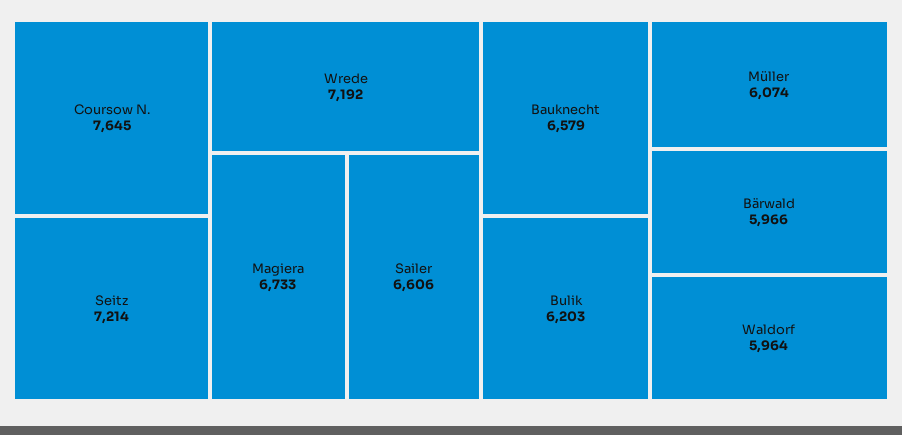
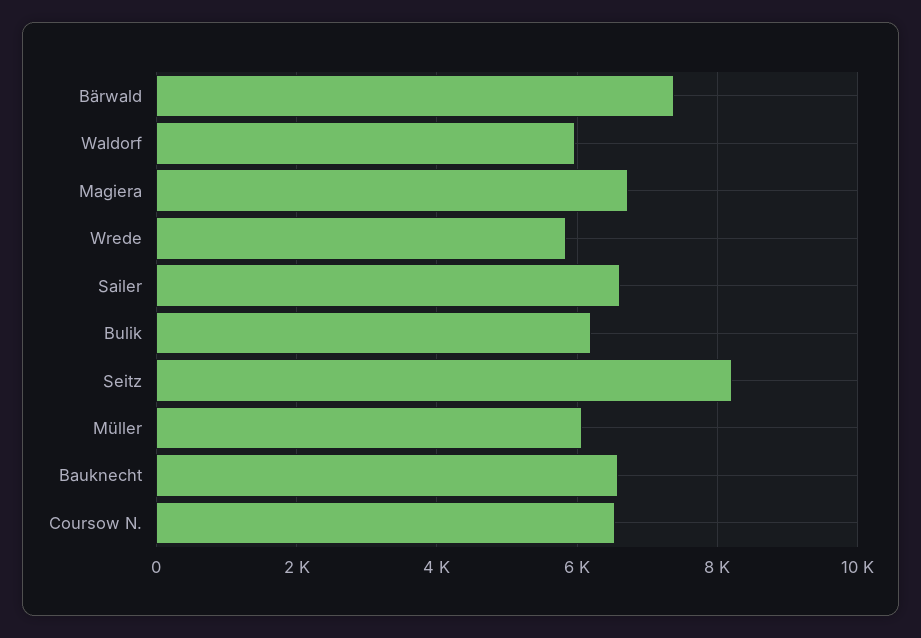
Coursow N.: 7645 -> 6600
Seitz: 7214 -> 8200
Wrede: 7192 -> 5800
Bärwald: 5966 -> 7400

